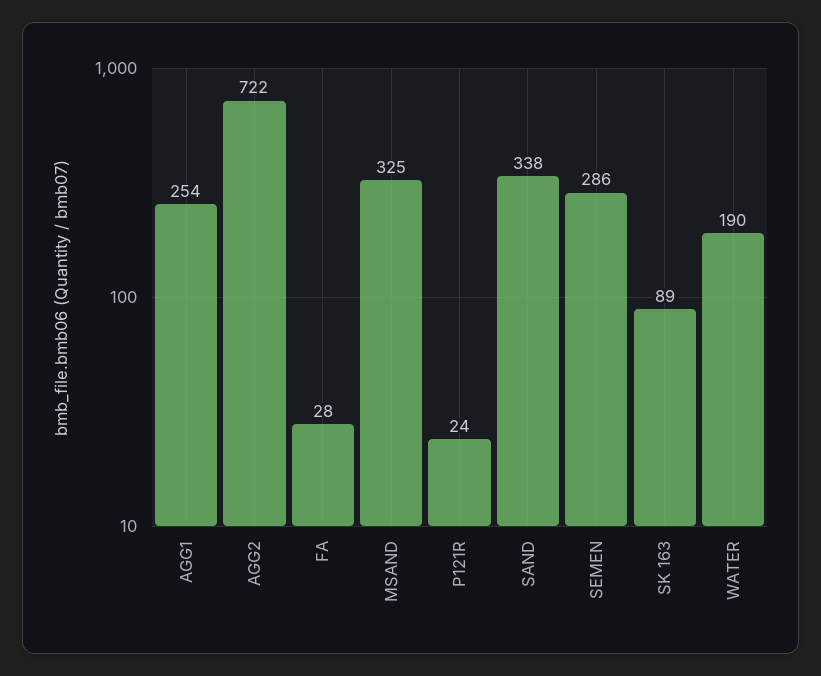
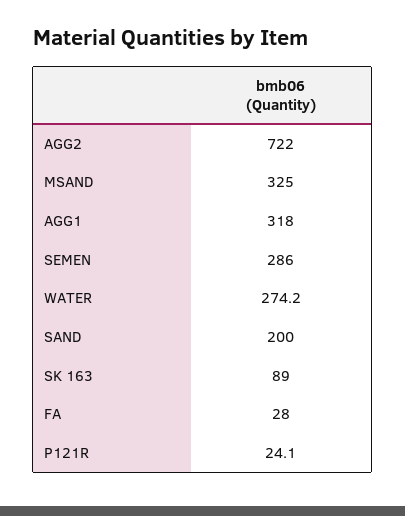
AGG1: 254 -> 318
SAND: 338 -> 200
WATER: 190 -> 274.2

